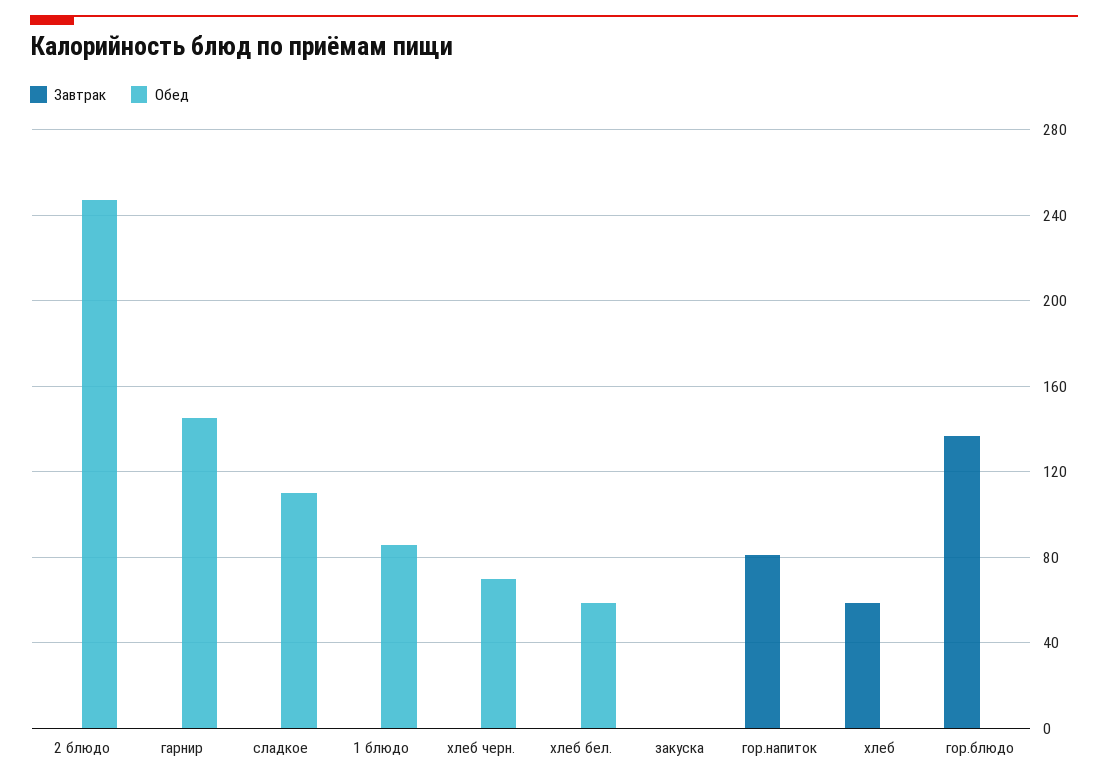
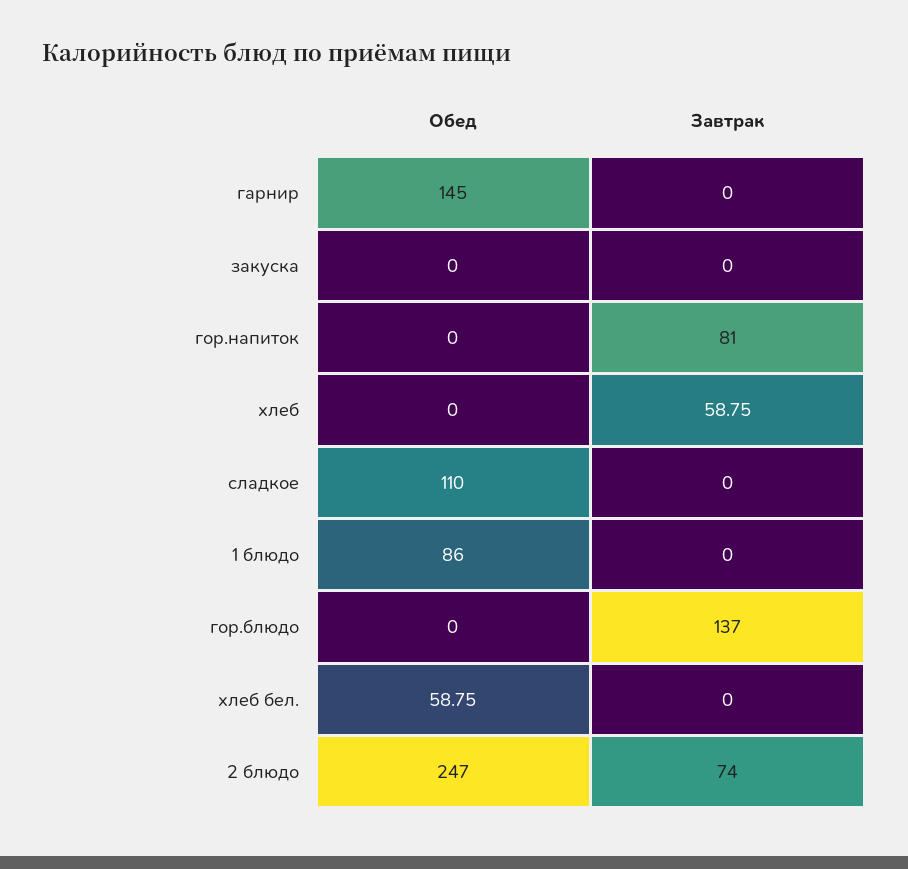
Завтрак, 2 блюдо: 0 -> 74
Завтрак, хлеб черн.: 0 -> none
Обед, хлеб черн.: 70 -> none

